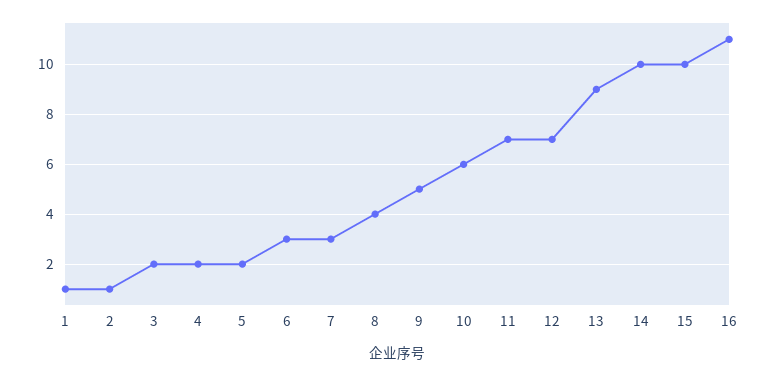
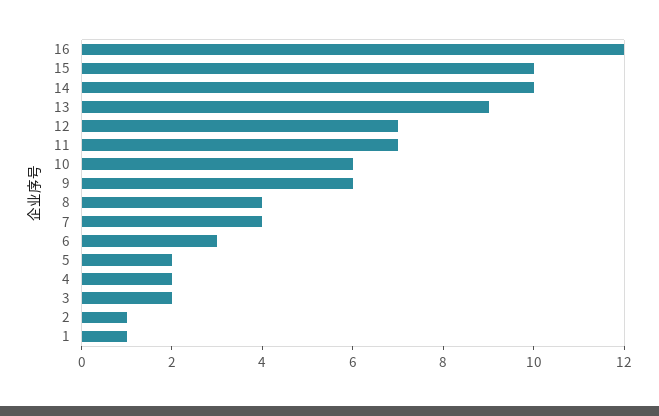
7: 3 -> 4
9: 5 -> 6
16: 11 -> 12

